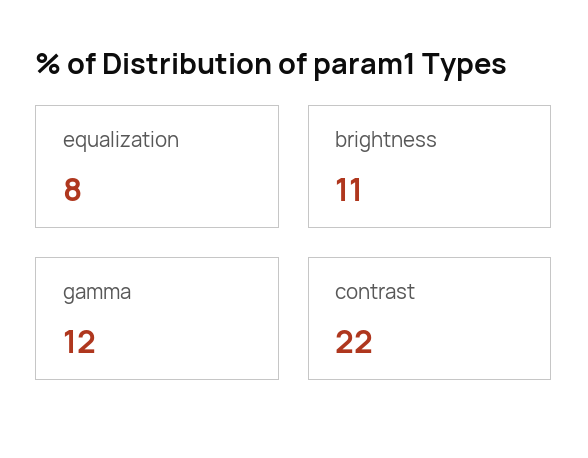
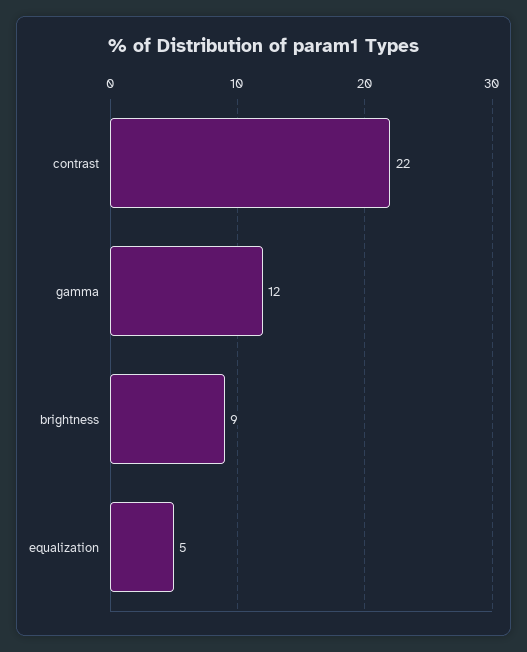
equalization: 8 -> 5
brightness: 11 -> 9

